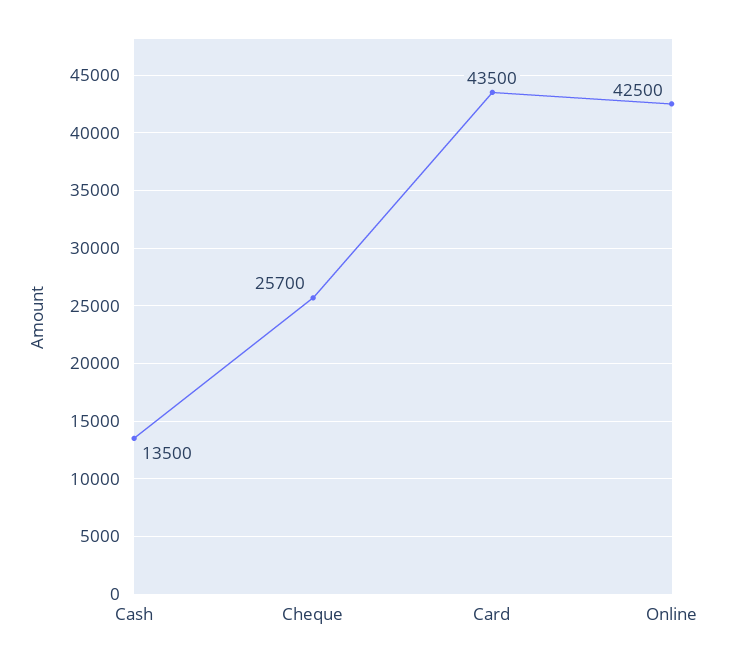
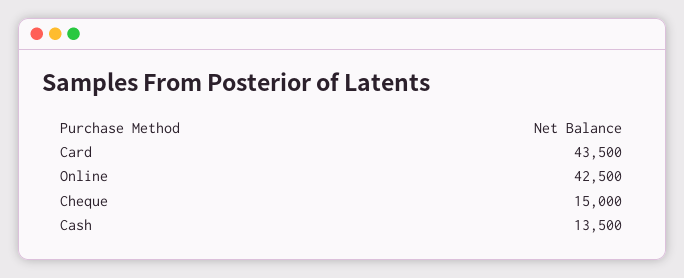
Cheque: 25700 -> 15000

